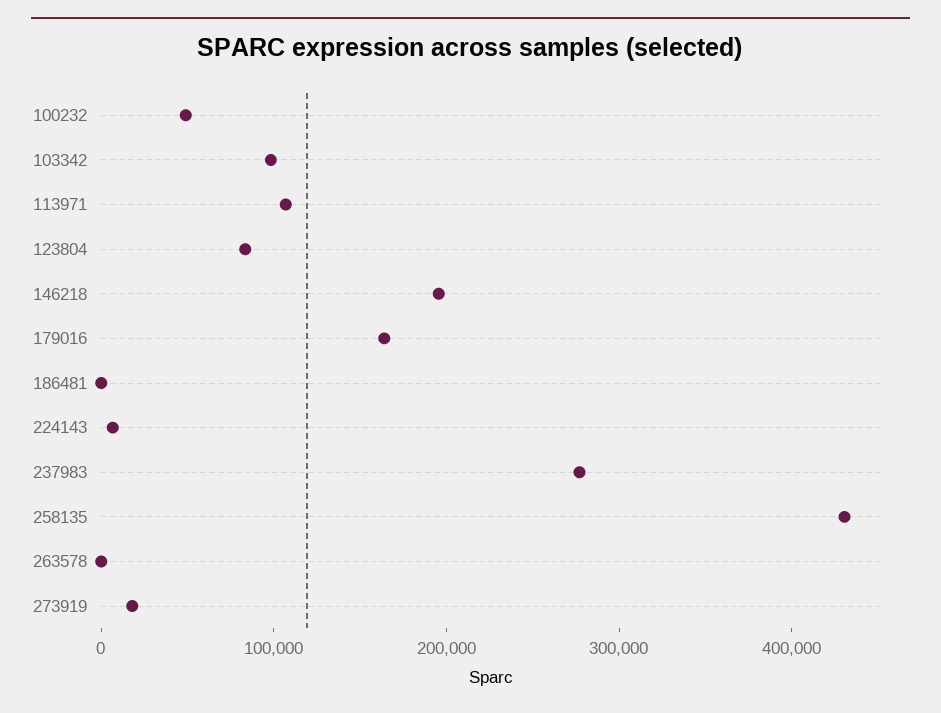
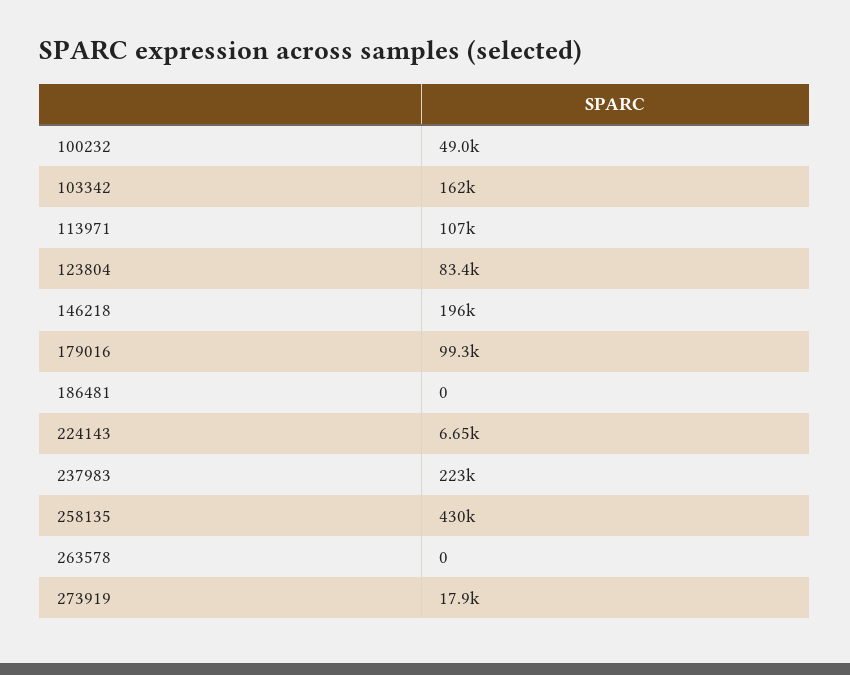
103342: 100000 -> 162000
179016: 160000 -> 99300
237983: 280000 -> 223000

